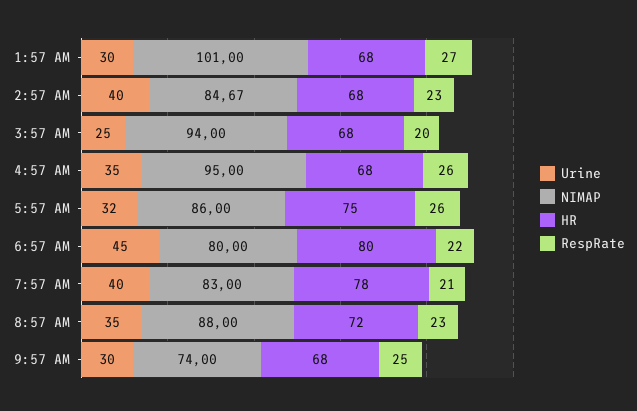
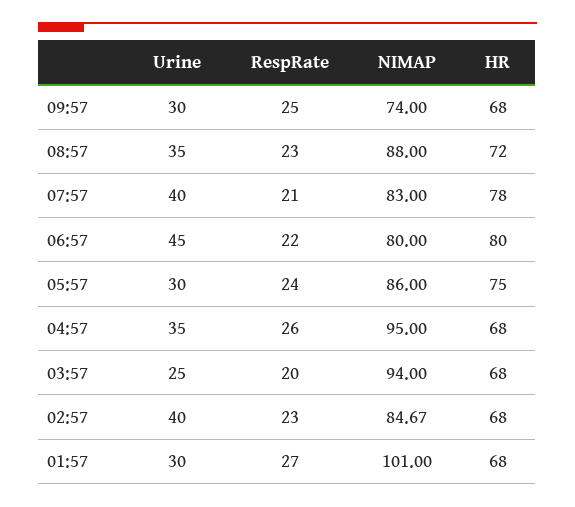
Urine, 5:57 AM: 32 -> 30
RespRate, 5:57 AM: 26 -> 24

